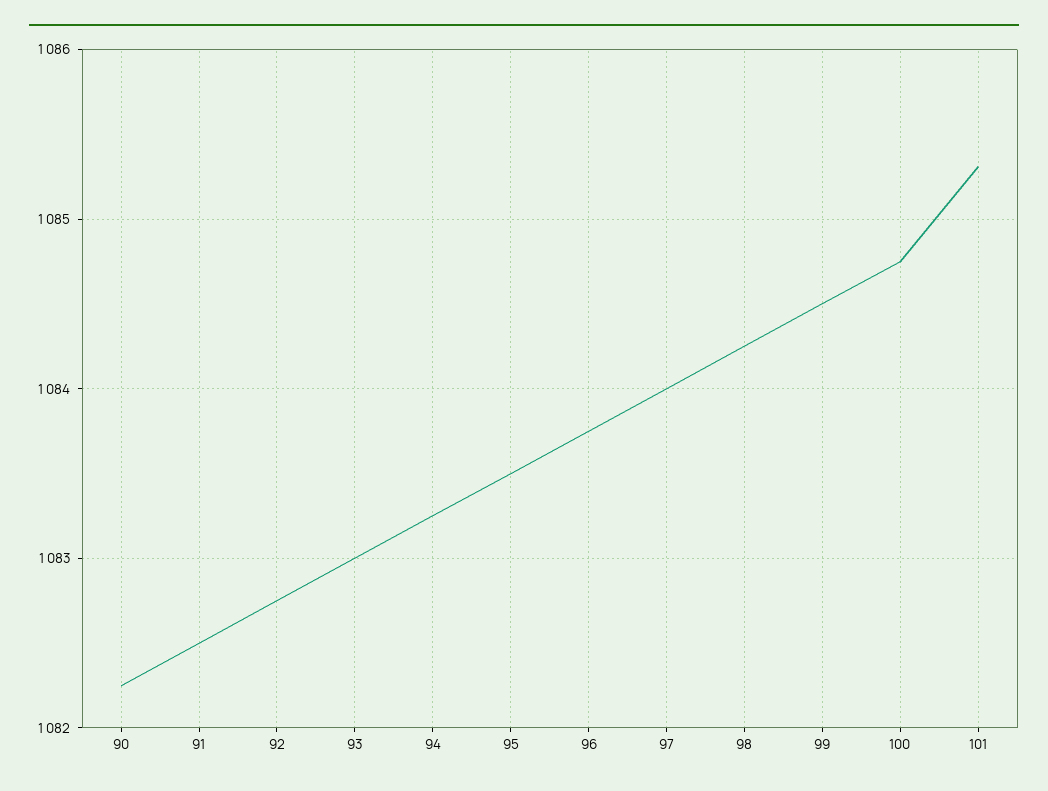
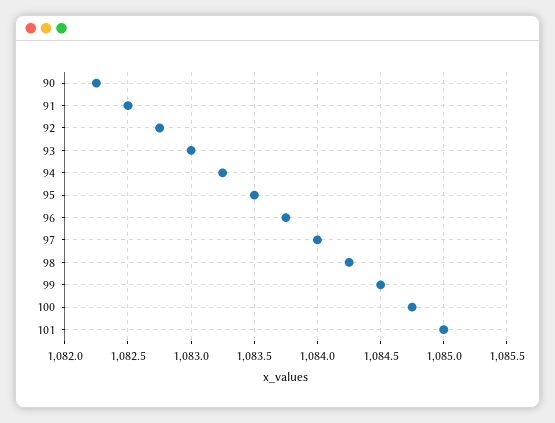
101: 1085.3 -> 1085

